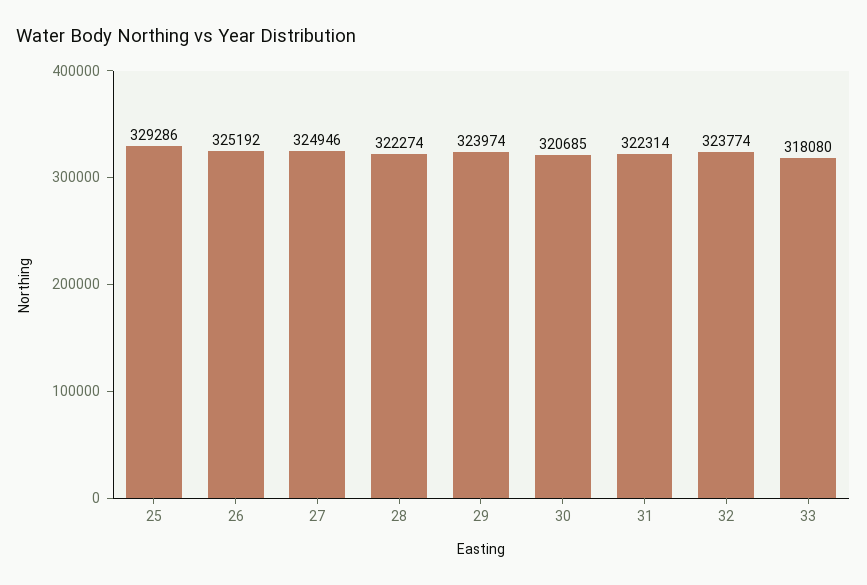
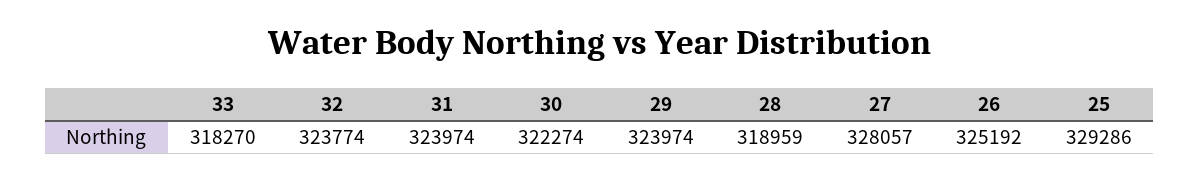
27: 324946 -> 328057
28: 322274 -> 318959
30: 320685 -> 322274
31: 322314 -> 323974
33: 318080 -> 318270

